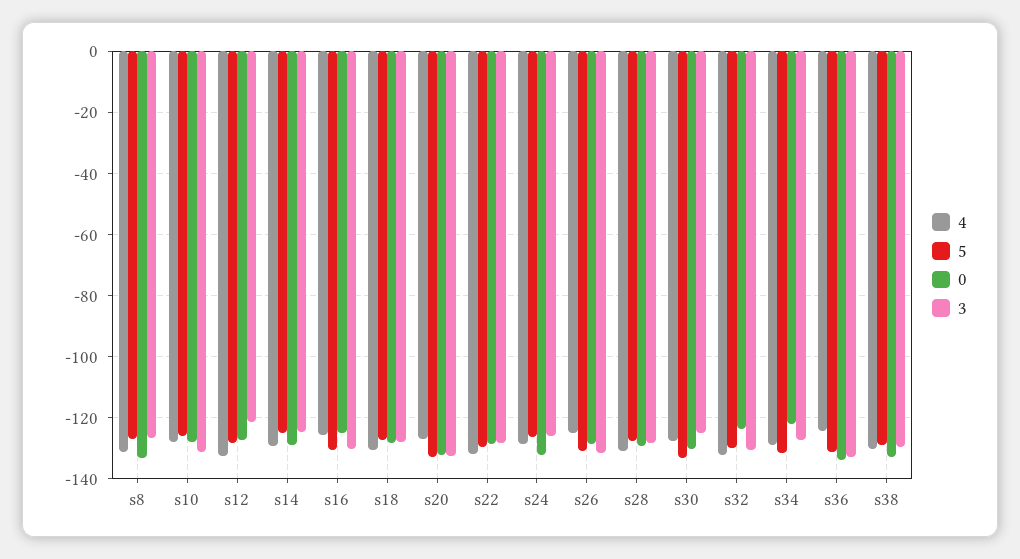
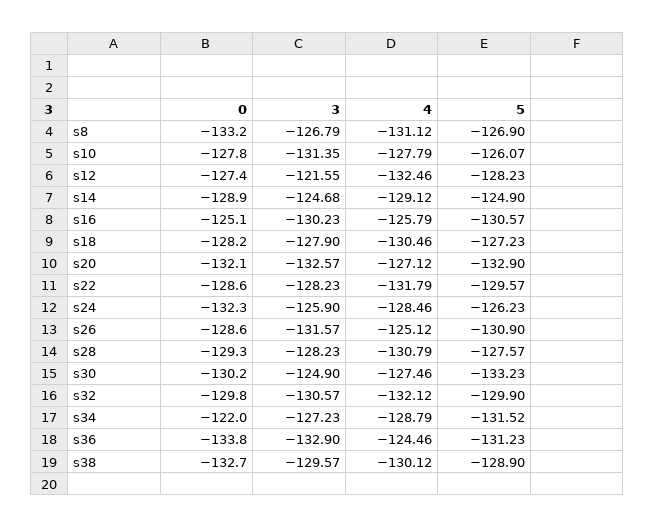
0, s32: -124 -> -129.8

